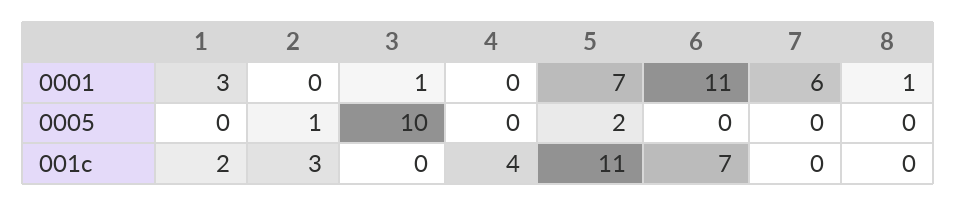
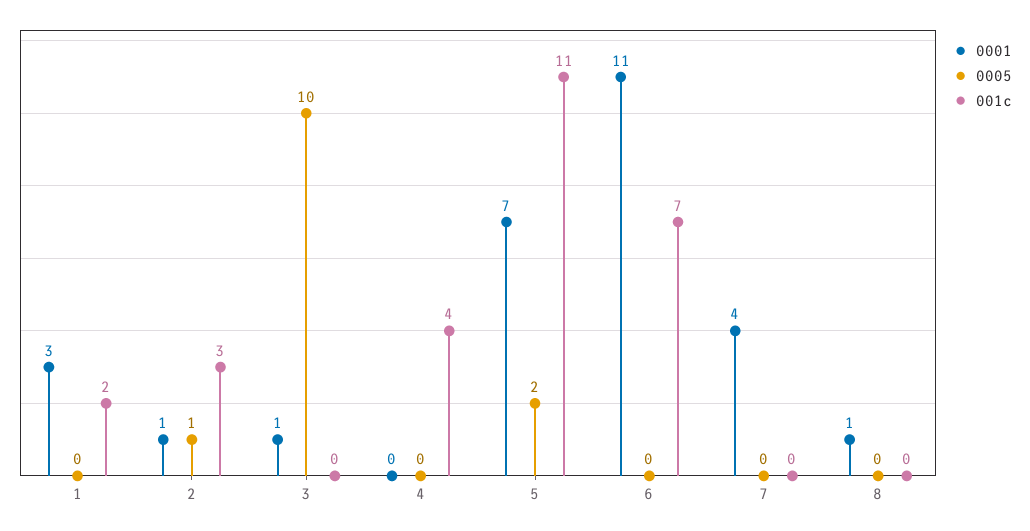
0001, 2: 0 -> 1
0001, 7: 6 -> 4

